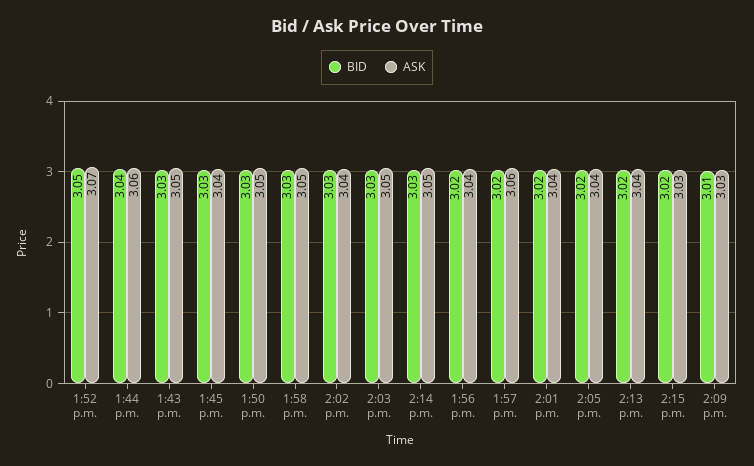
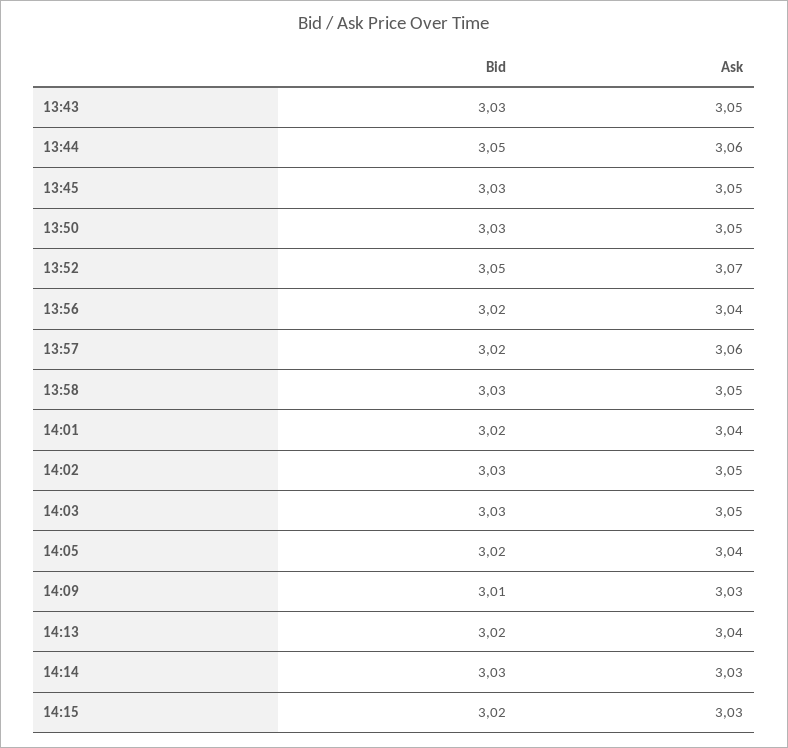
BID, 1:44 p.m.: 3.04 -> 3.05
ASK, 1:45 p.m.: 3.04 -> 3.05
ASK, 2:02 p.m.: 3.04 -> 3.05
ASK, 2:14 p.m.: 3.05 -> 3.03

